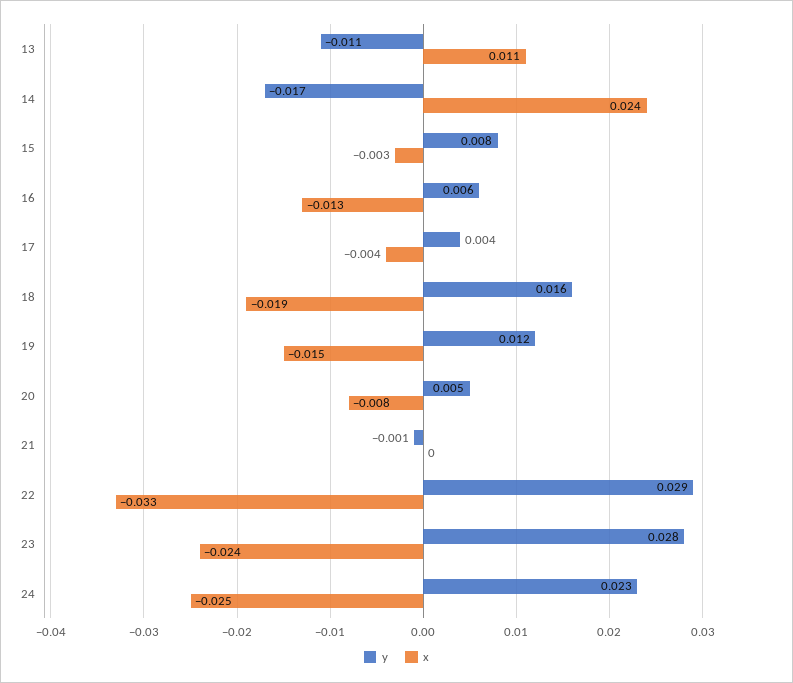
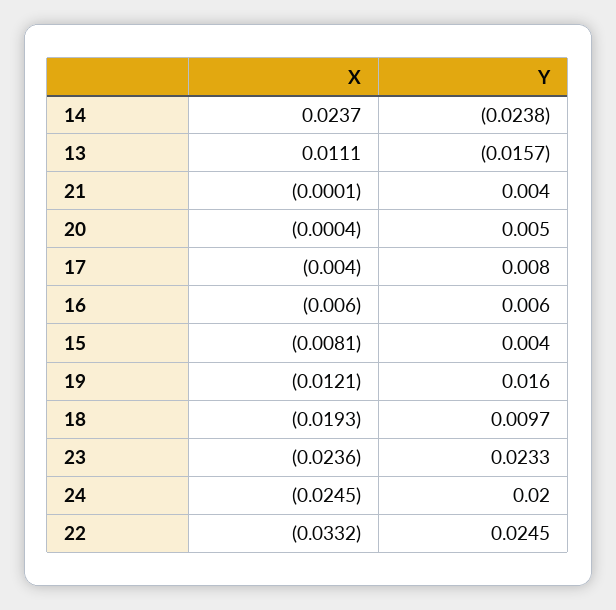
y, 13: -0.011 -> -0.0157
y, 14: -0.017 -> -0.0238
y, 15: 0.008 -> 0.004
x, 15: -0.003 -> -0.0081
x, 16: -0.013 -> -0.006
y, 17: 0.004 -> 0.008
y, 18: 0.016 -> 0.0097
y, 19: 0.012 -> 0.016
x, 19: -0.015 -> -0.0121
x, 20: -0.008 -> -0.0004
y, 21: -0.001 -> 0.004
y, 22: 0.029 -> 0.0245
y, 23: 0.028 -> 0.0233
y, 24: 0.023 -> 0.02

